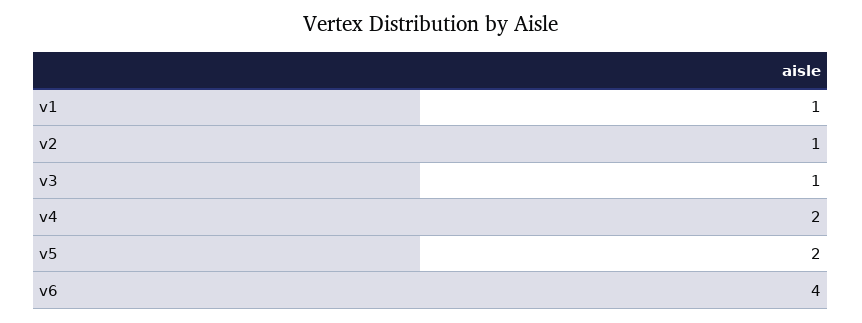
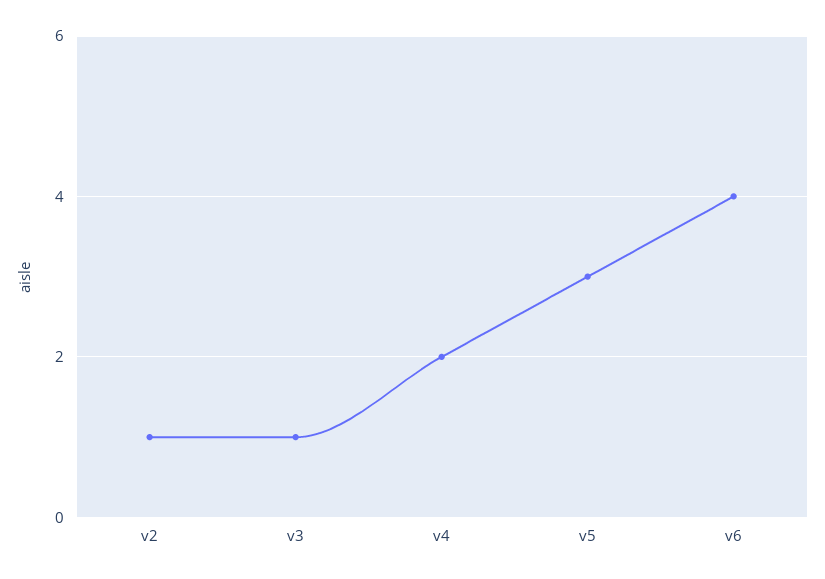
v1: 1 -> none
v5: 2 -> 3

